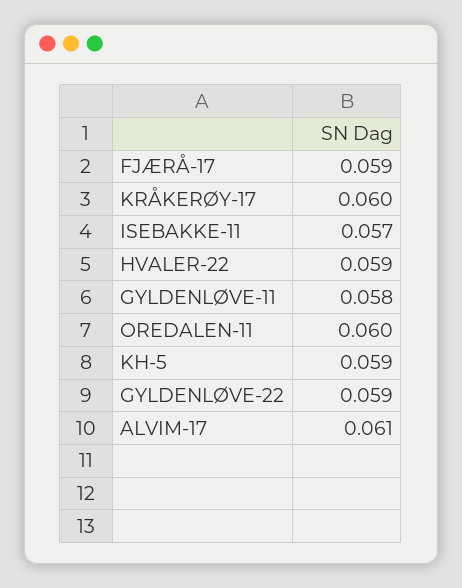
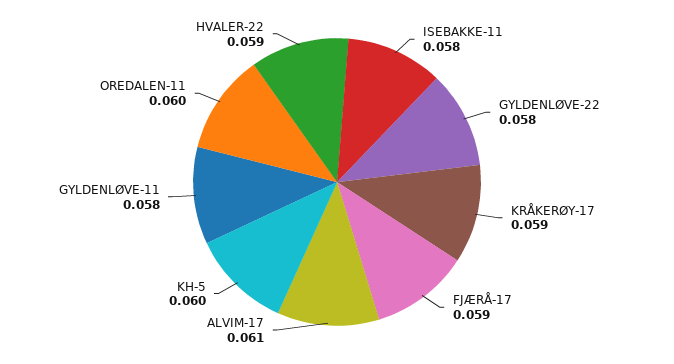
KRÅKERØY-17: 0.06 -> 0.059
ISEBAKKE-11: 0.057 -> 0.058
KH-5: 0.059 -> 0.06
GYLDENLØVE-22: 0.059 -> 0.058

